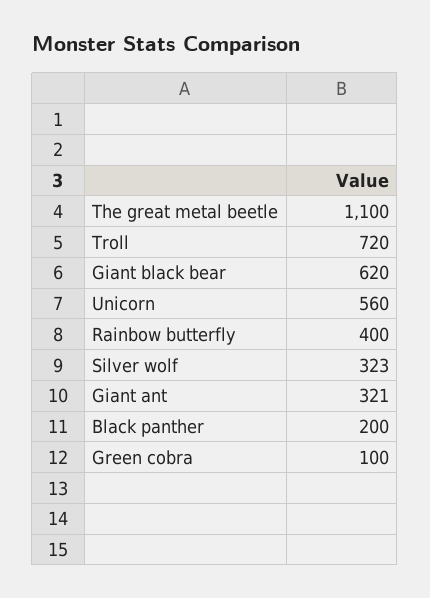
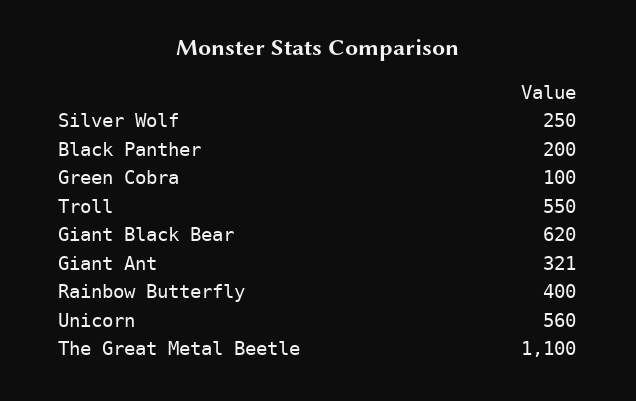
Troll: 720 -> 550
Silver wolf: 323 -> 250

